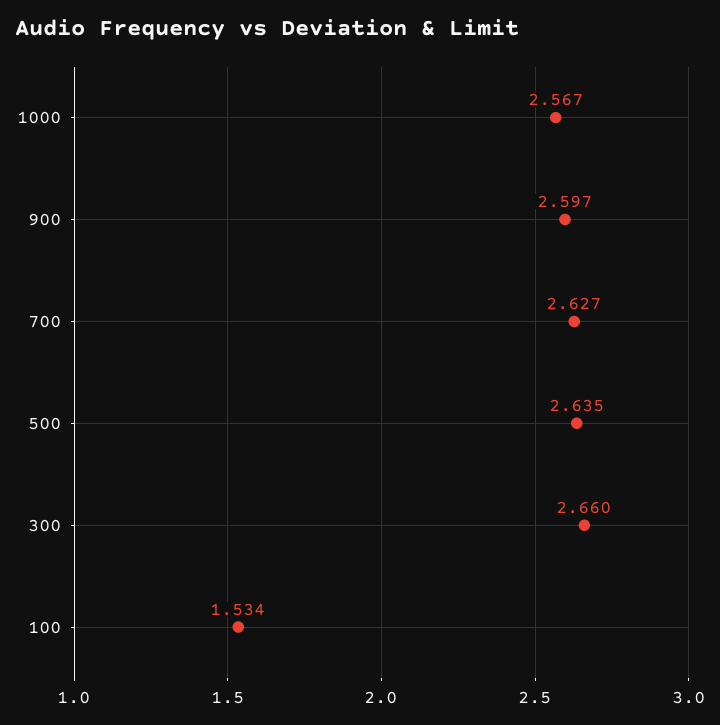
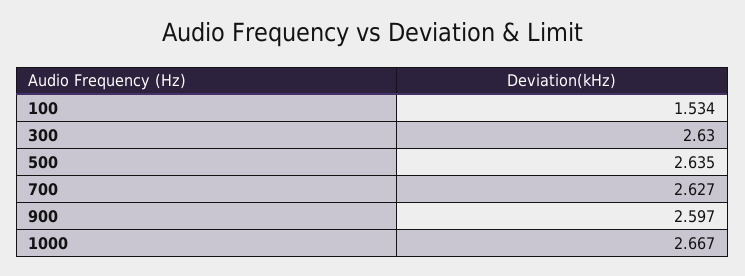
1000: 2.567 -> 2.667
300: 2.66 -> 2.63

